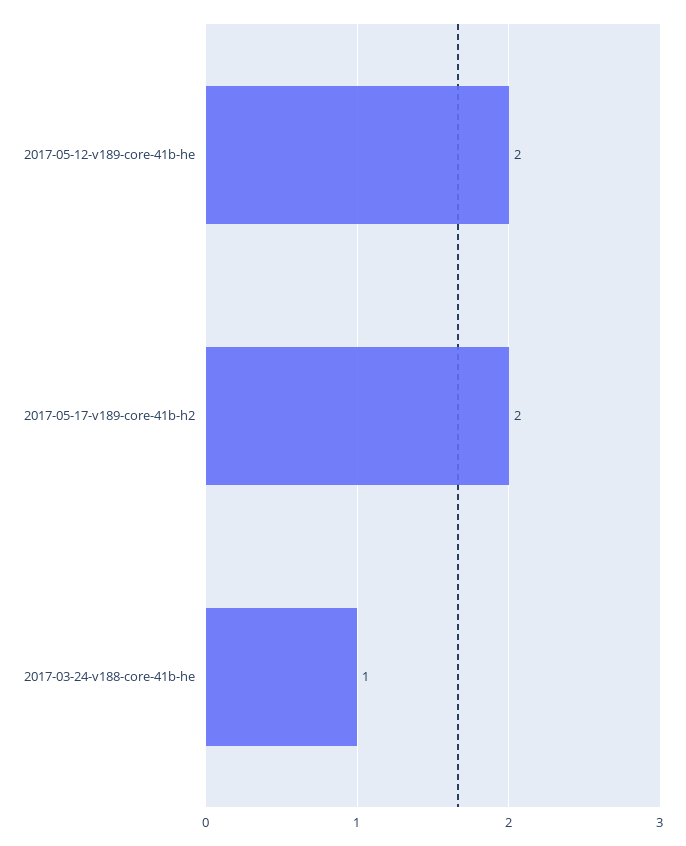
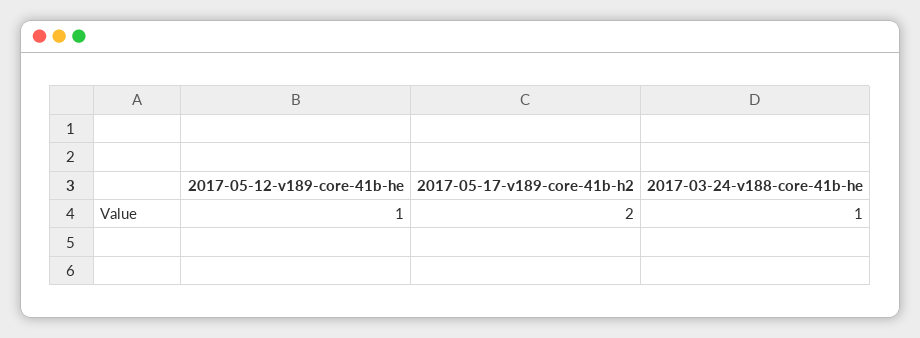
2017-05-12-v189-core-41b-he: 2 -> 1

